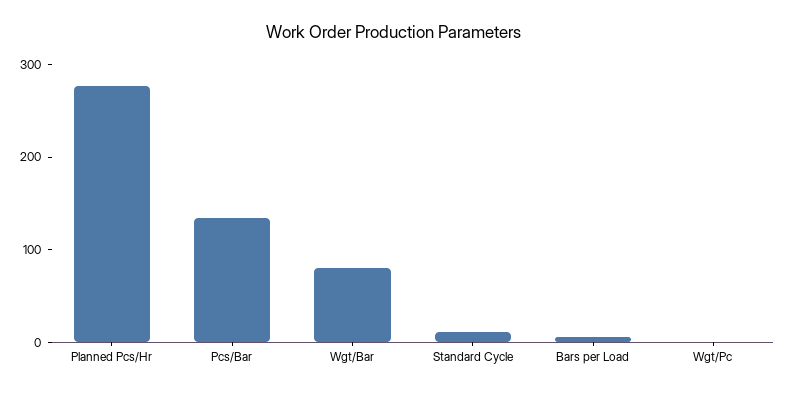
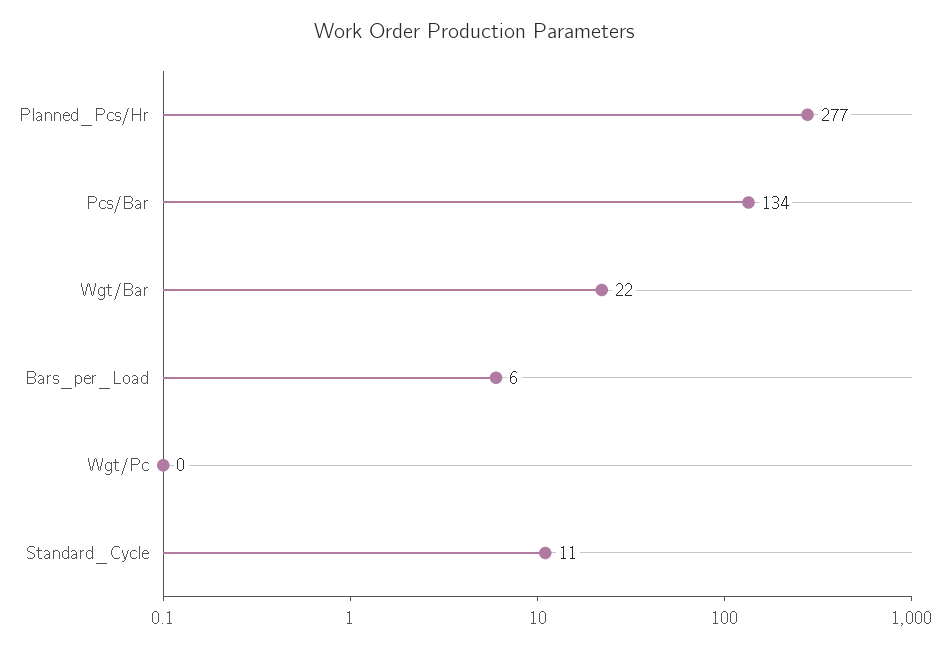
Wgt/Bar: 80 -> 22

